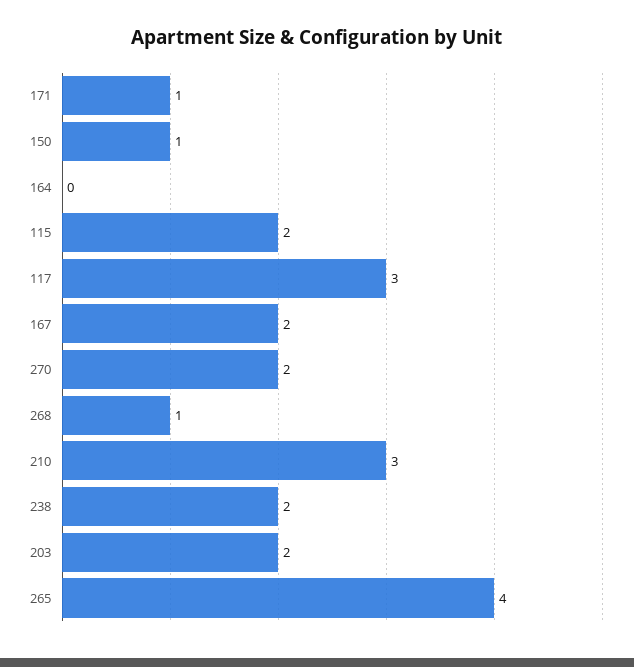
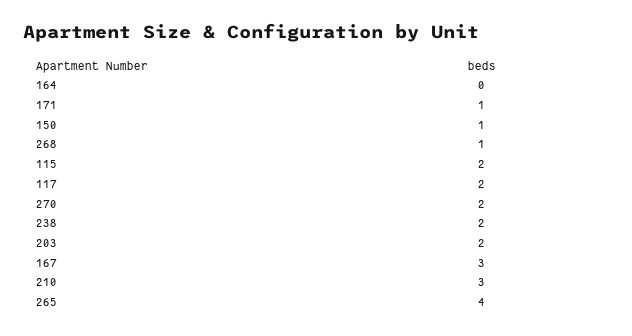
117: 3 -> 2
167: 2 -> 3

